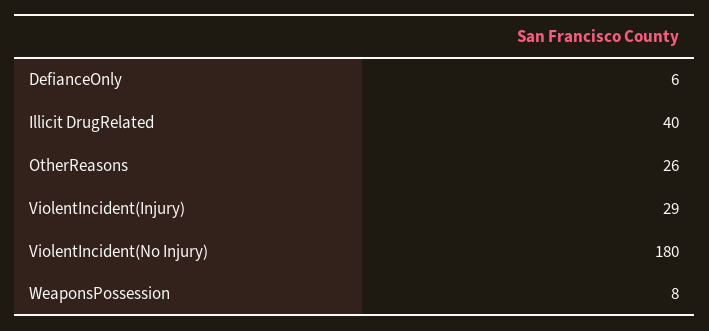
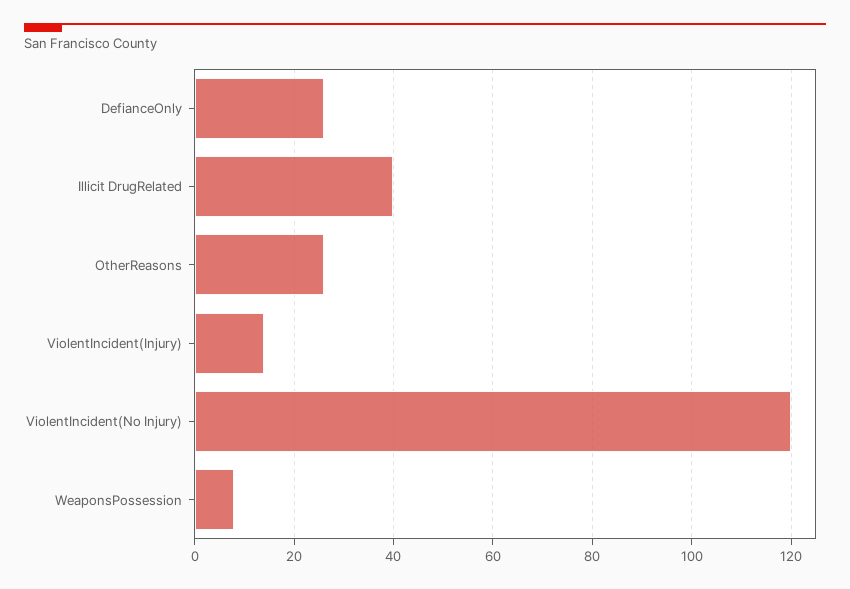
DefianceOnly: 6 -> 25
ViolentIncident(Injury): 29 -> 15
ViolentIncident(No Injury): 180 -> 120

